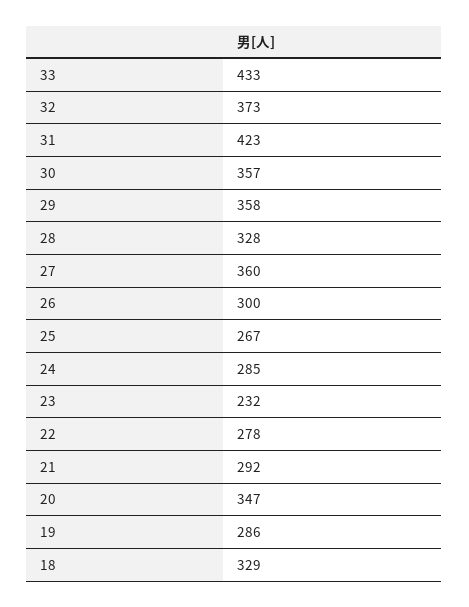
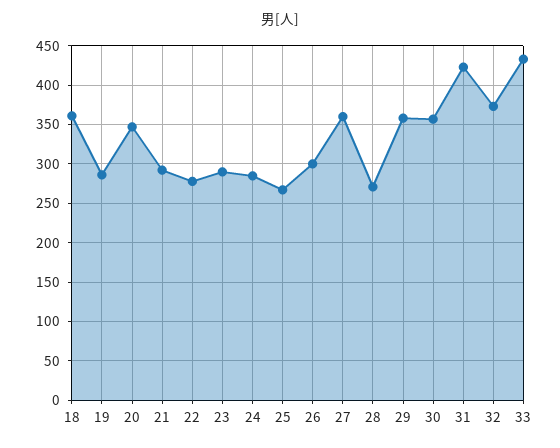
28: 328 -> 270
23: 232 -> 290
18: 329 -> 360

